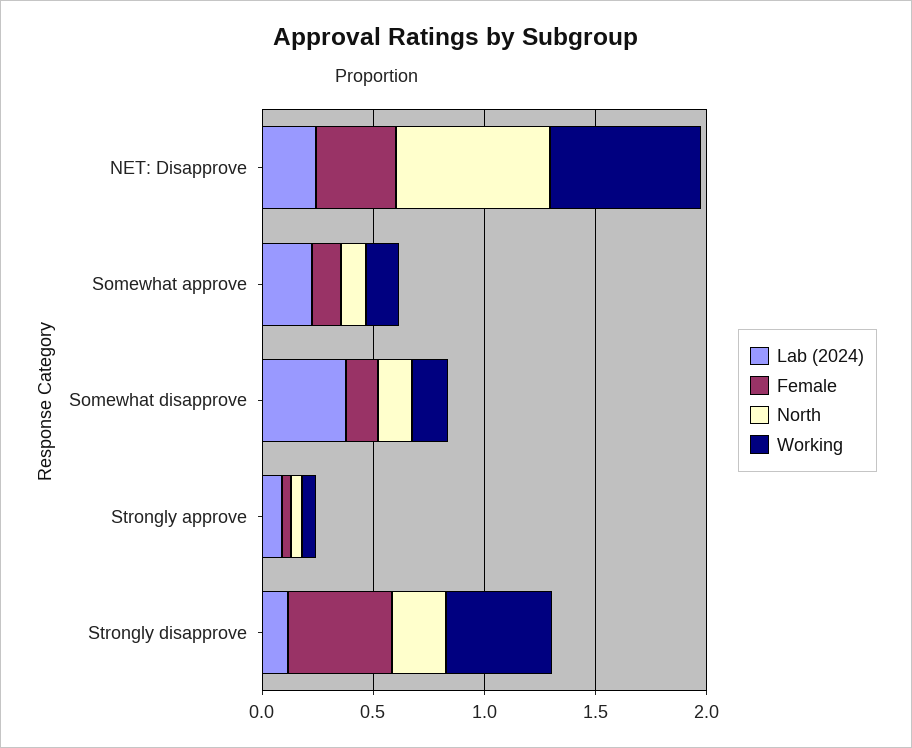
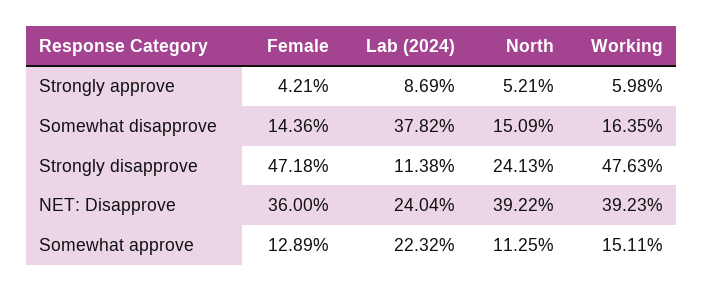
North, NET: Disapprove: 0.7 -> 0.3922
Working, NET: Disapprove: 0.7 -> 0.3923

